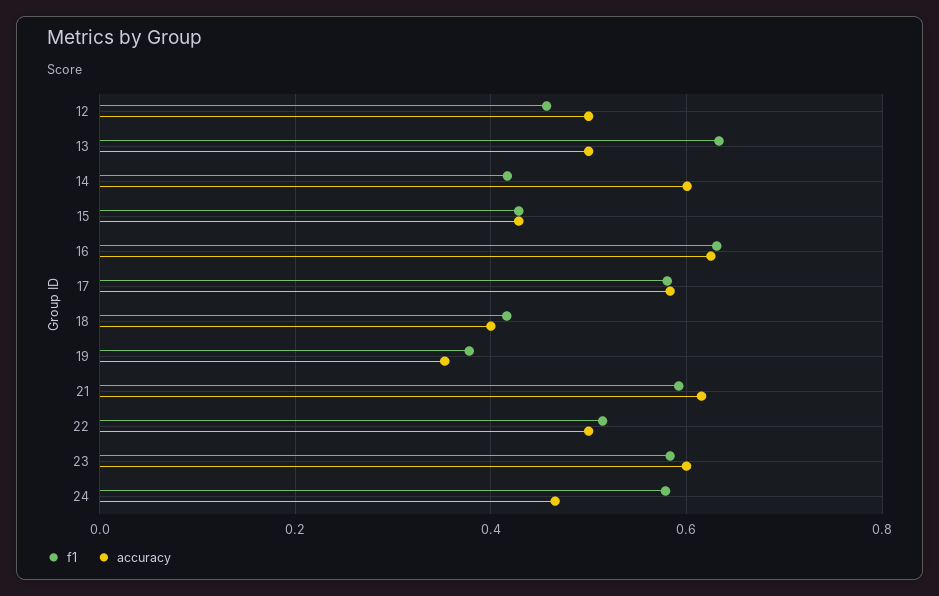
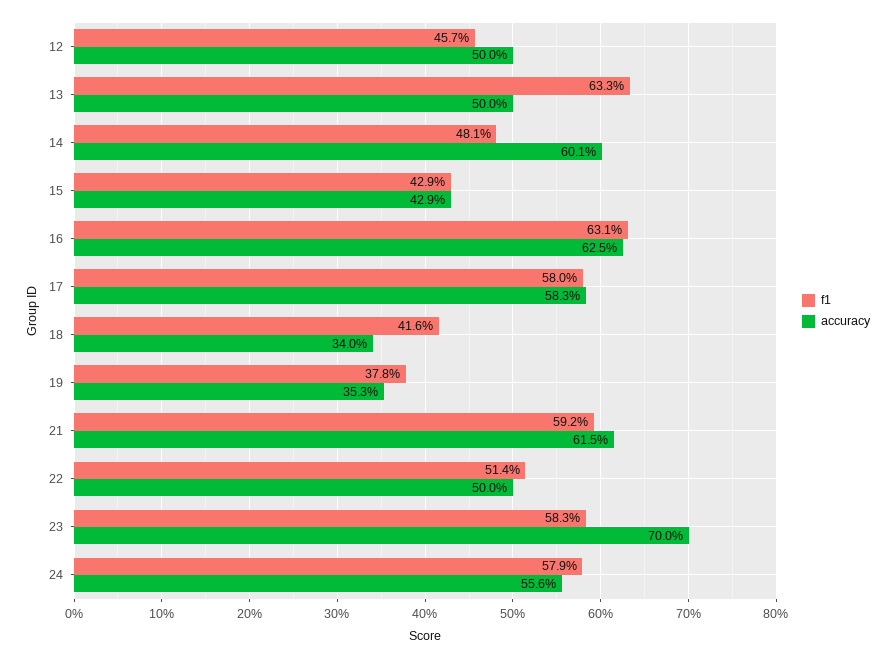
f1, 14: 0.42 -> 0.481
accuracy, 18: 0.4 -> 0.34
accuracy, 23: 0.6 -> 0.7
accuracy, 24: 0.46 -> 0.556

